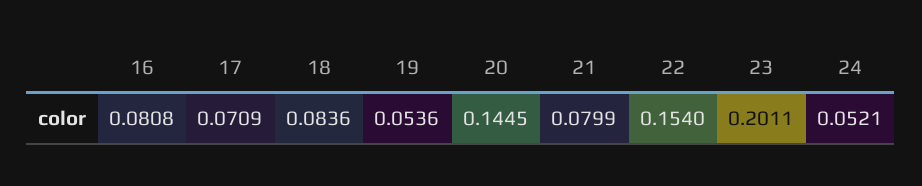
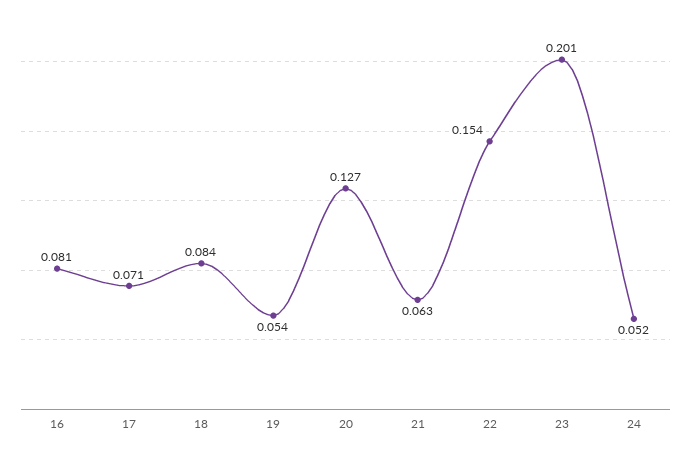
20: 0.1445 -> 0.127
21: 0.0799 -> 0.063

